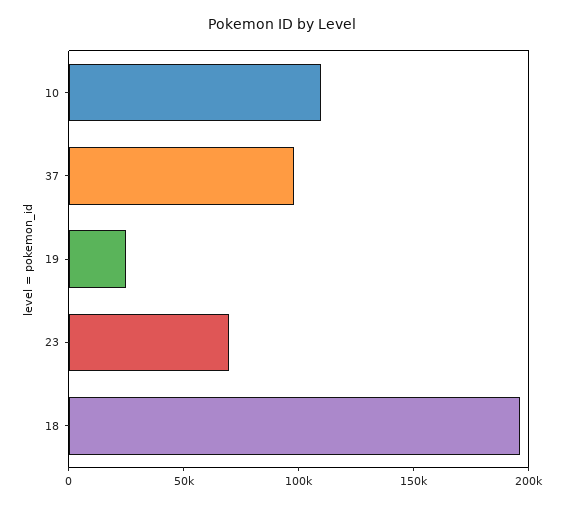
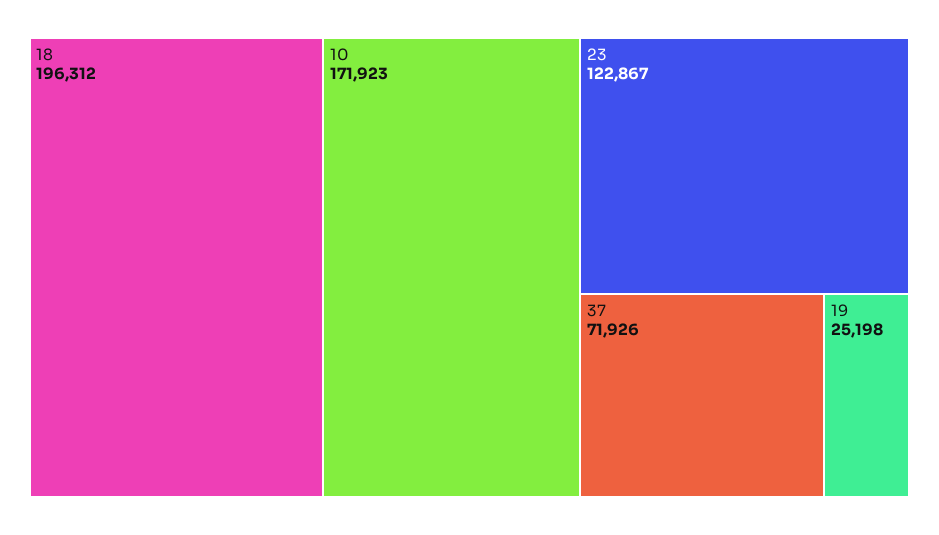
10: 110000 -> 171923
37: 100000 -> 71926
23: 70000 -> 122867

